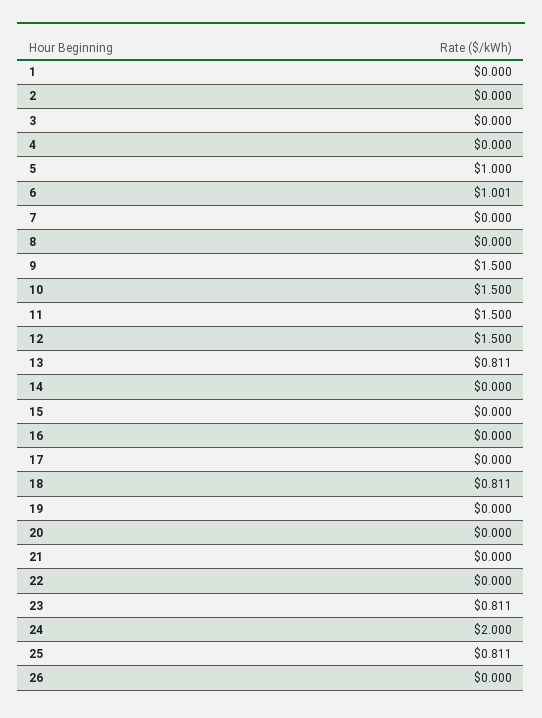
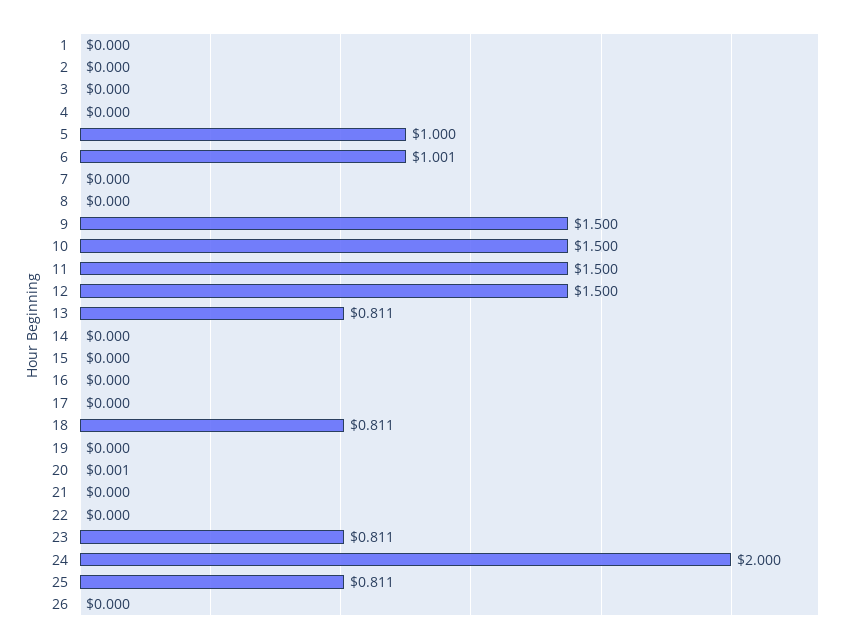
20: 0 -> 0.001

